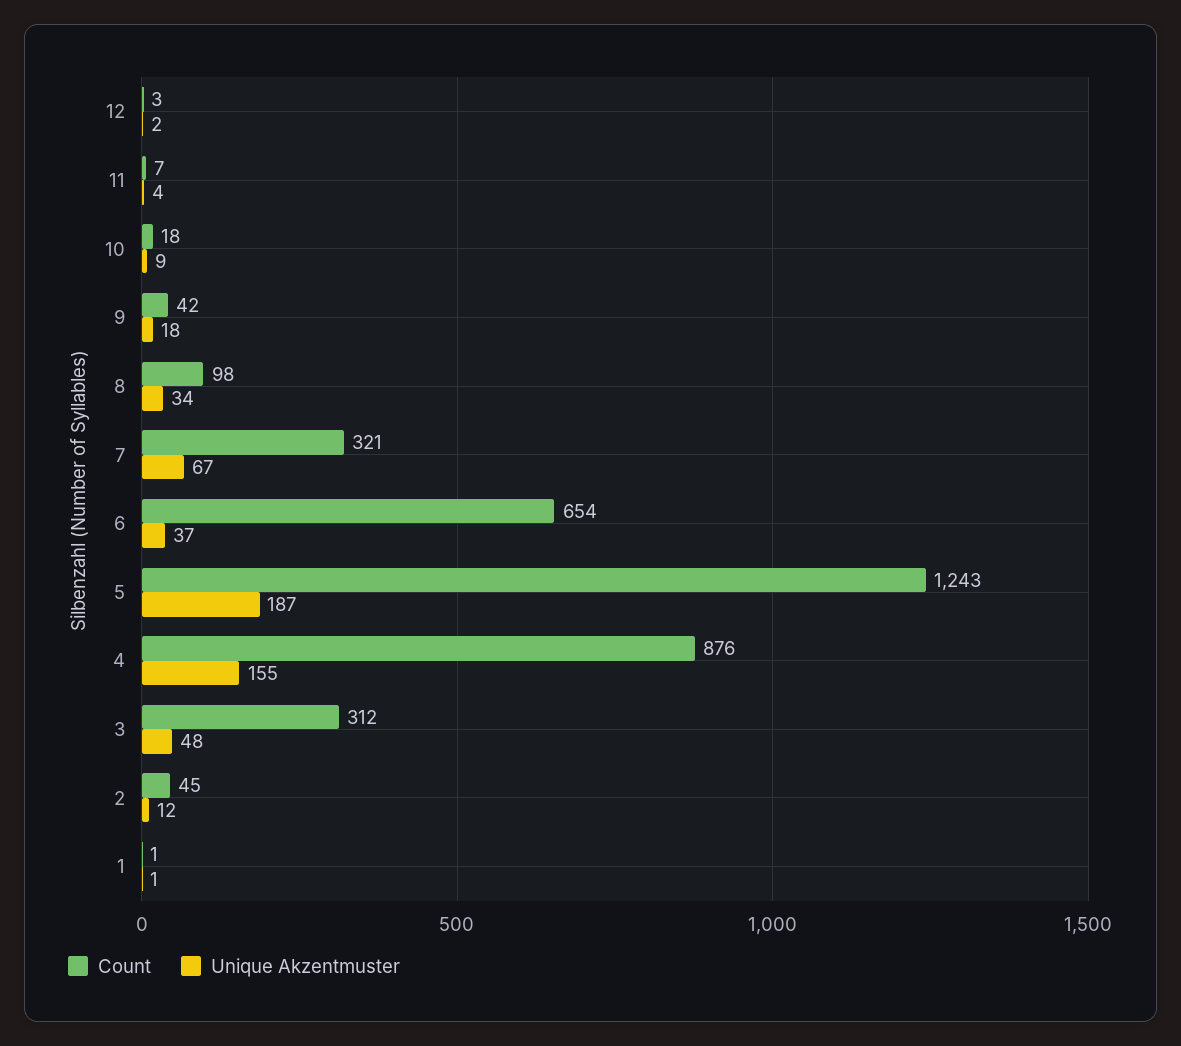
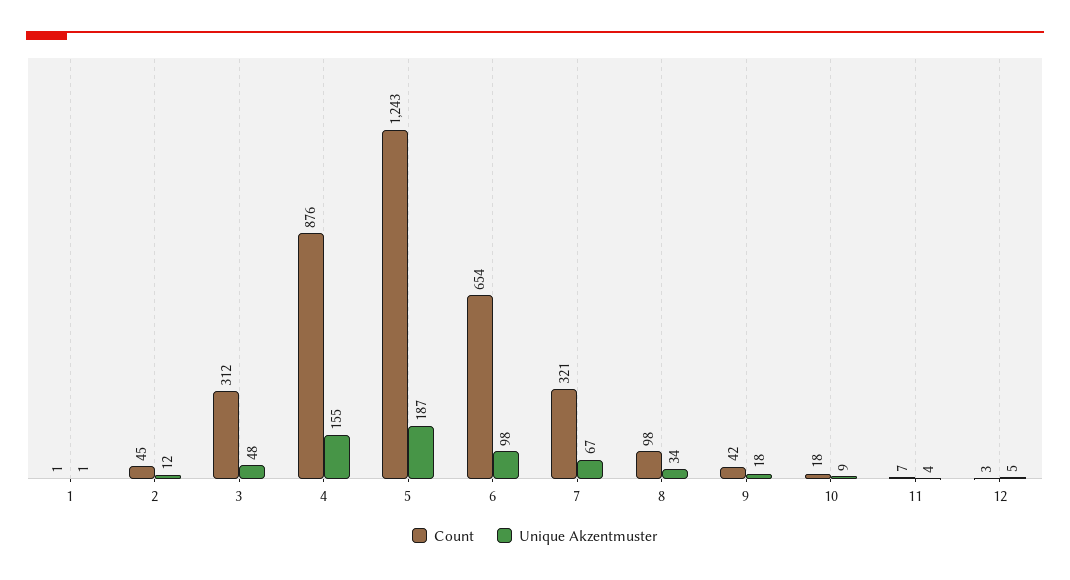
Unique Akzentmuster, 12: 2 -> 5
Unique Akzentmuster, 6: 37 -> 98

